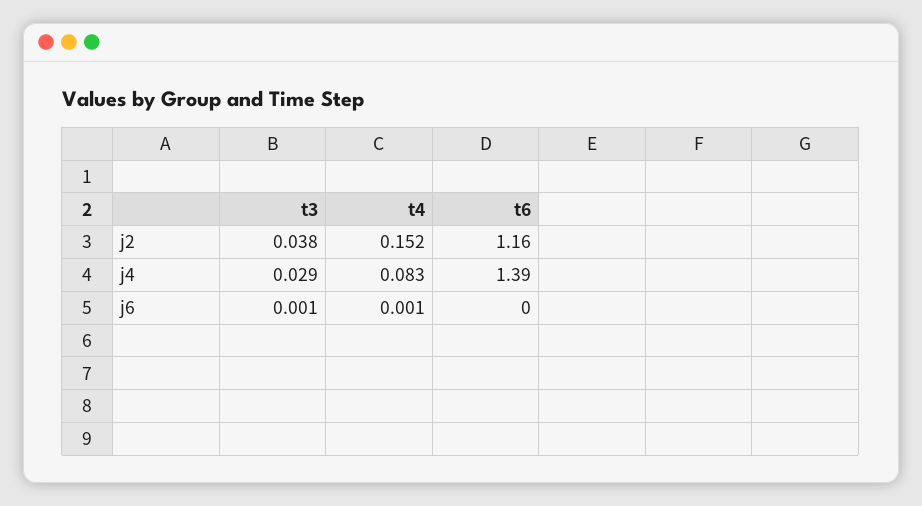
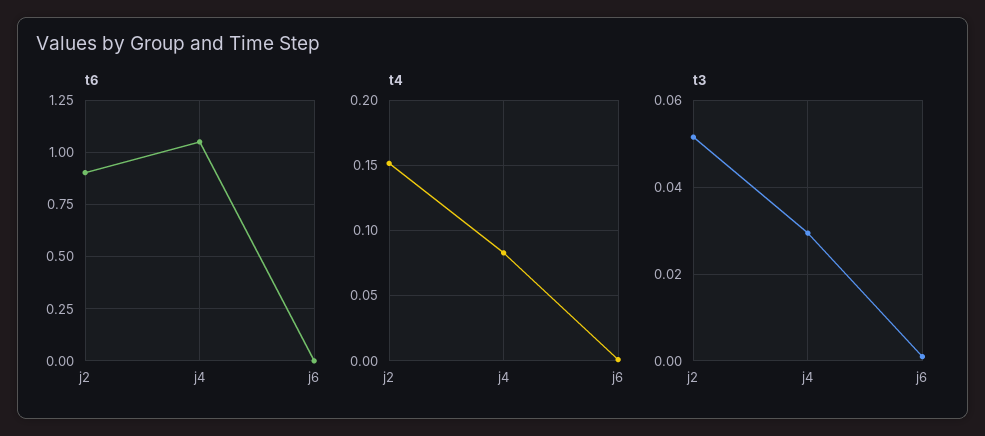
t3, j2: 0.038 -> 0.052
t6, j2: 1.16 -> 0.9
t6, j4: 1.39 -> 1.05

